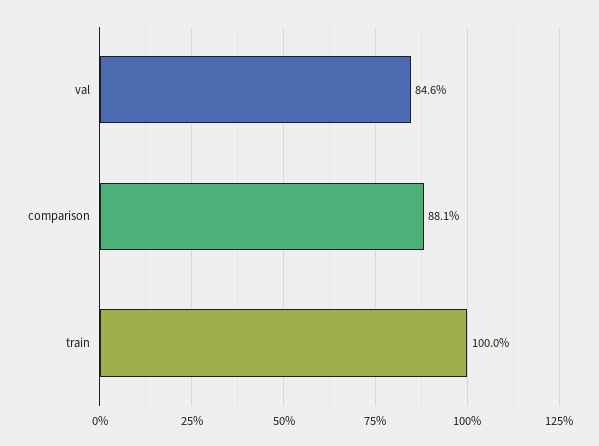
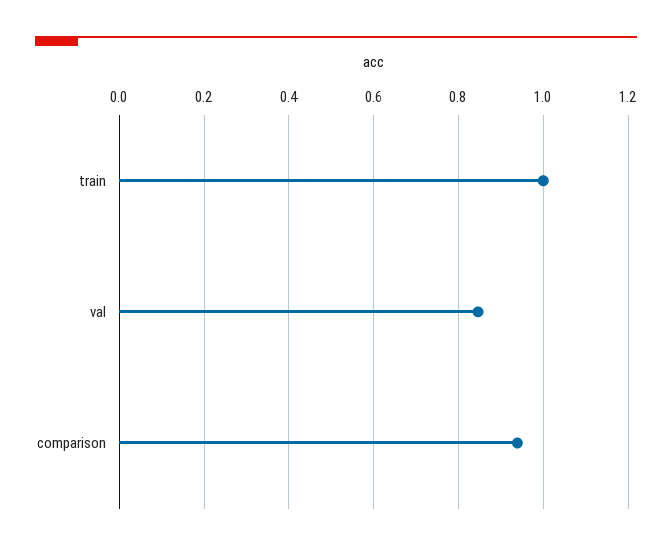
comparison: 0.881 -> 0.94

